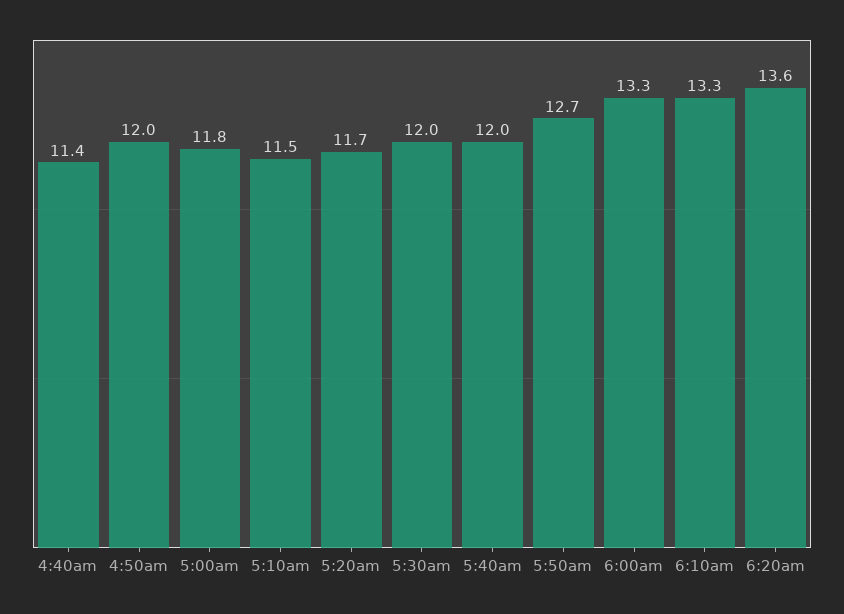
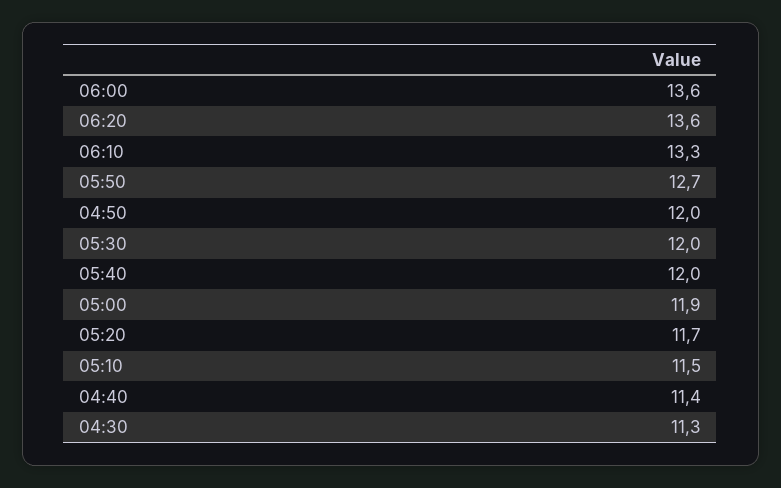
5:00am: 11.8 -> 11.9
6:00am: 13.3 -> 13.6
04:30: none -> 11.3

